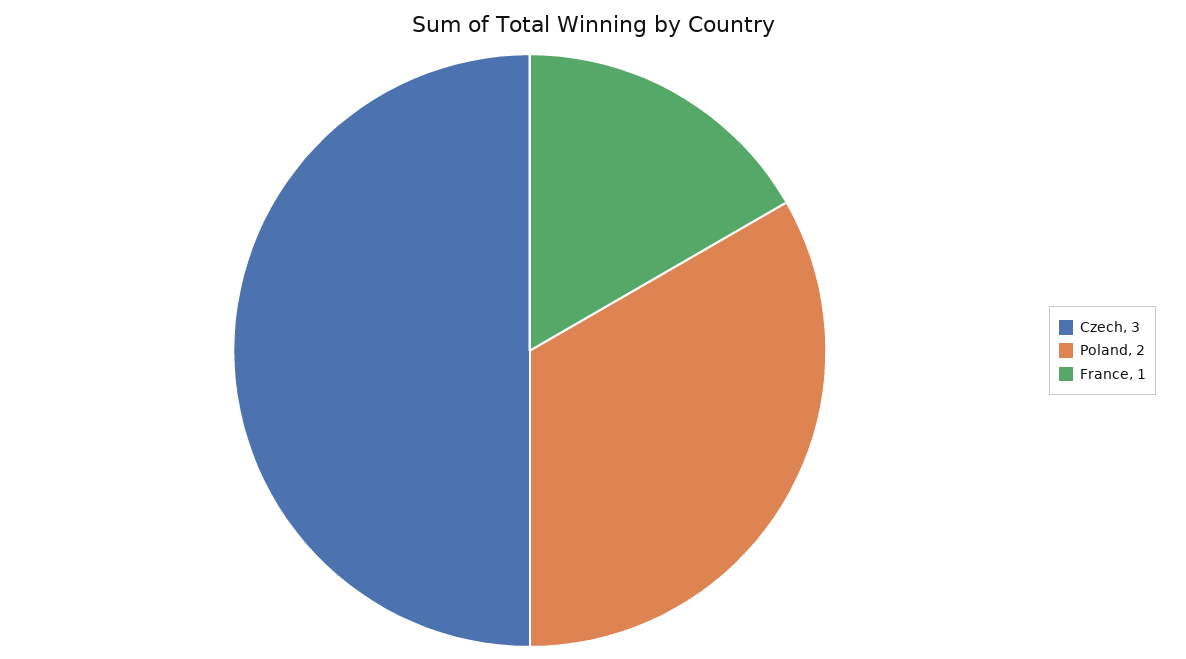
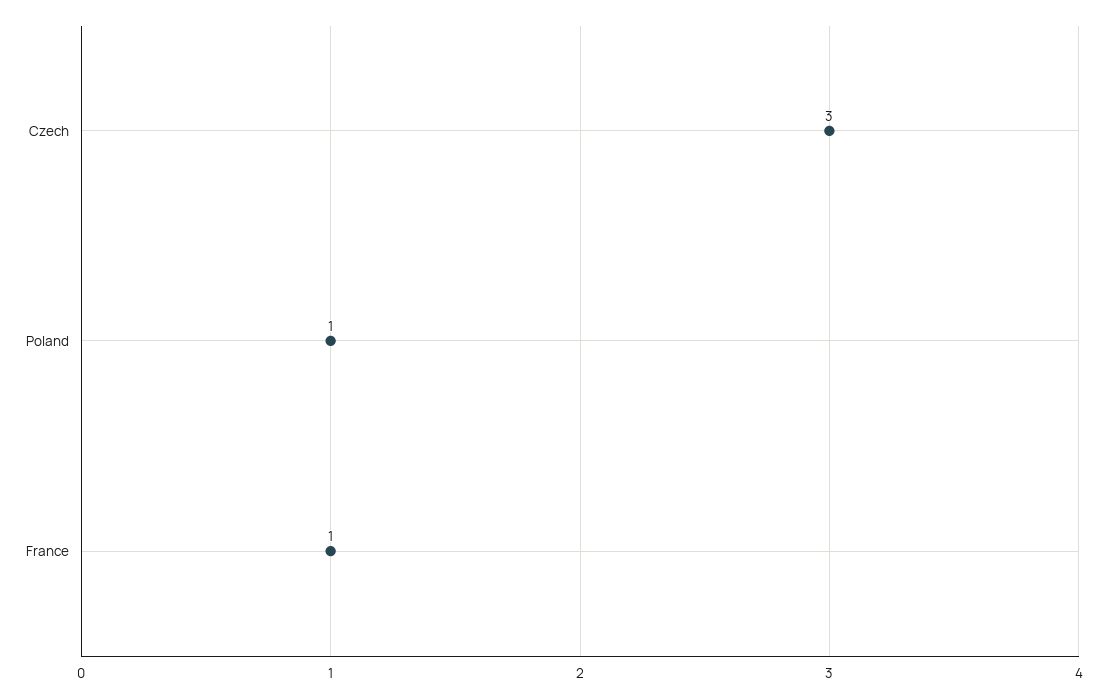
Poland: 2 -> 1

